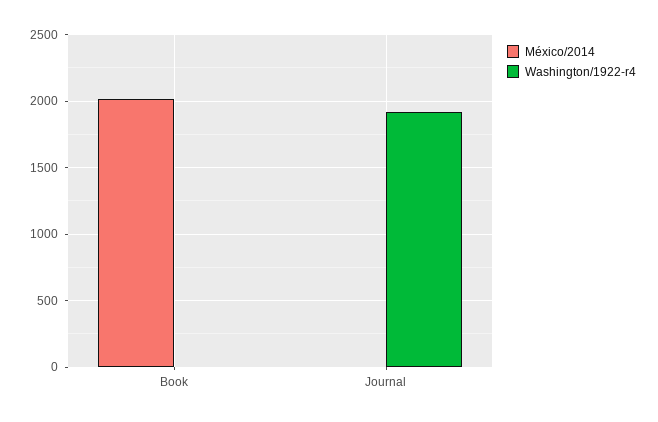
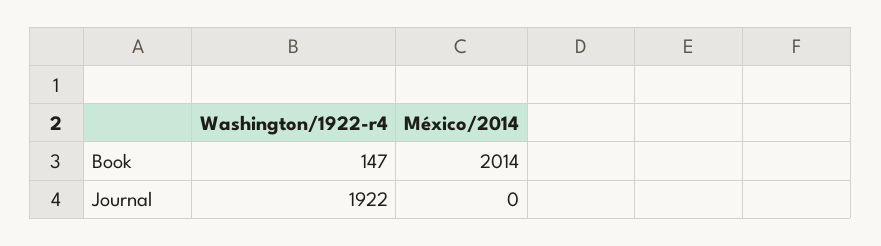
Washington/1922-r4, Book: 0 -> 147

